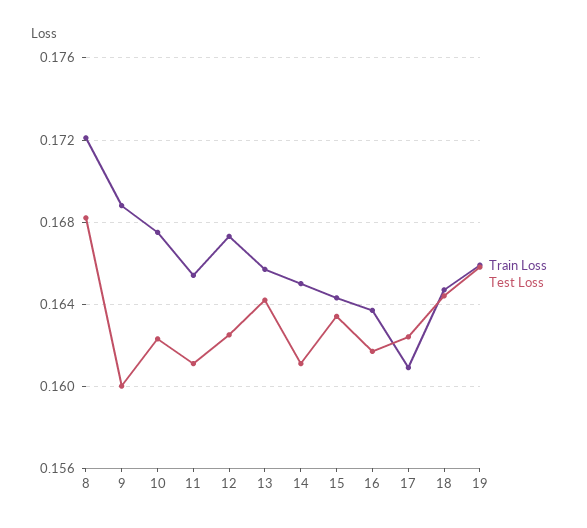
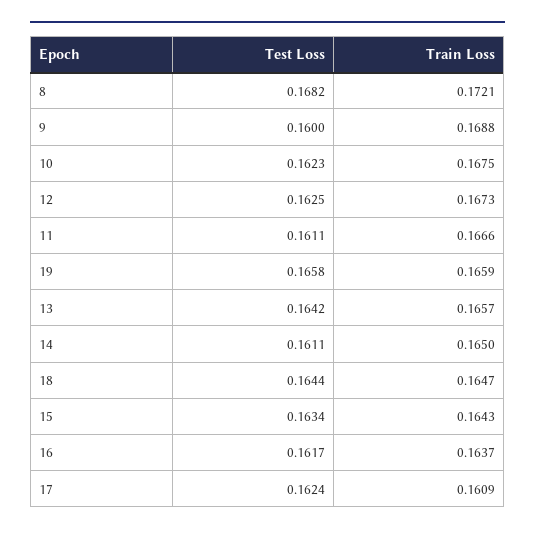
Train Loss, 11: 0.1655 -> 0.1666

